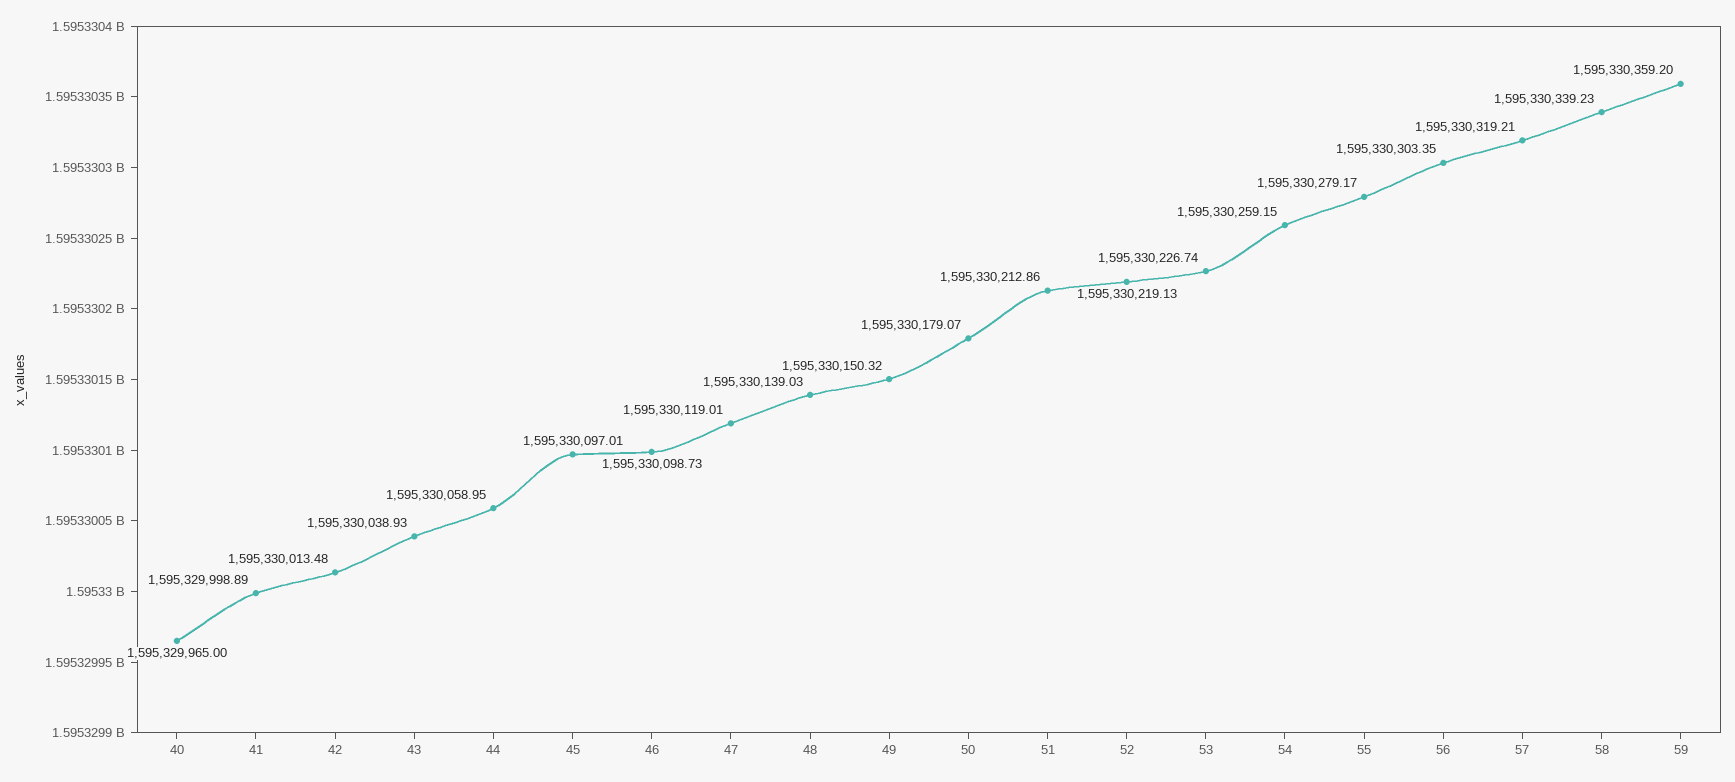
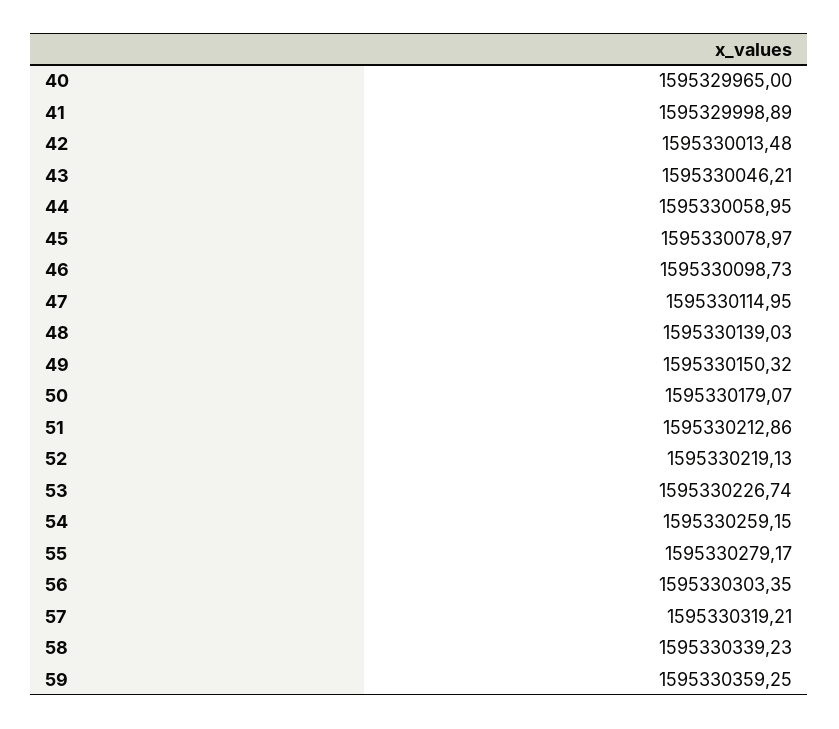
43: 1595330038.93 -> 1595330046.21
45: 1595330097.01 -> 1595330078.97
47: 1595330119.01 -> 1595330114.95
59: 1595330359.2 -> 1595330359.25

